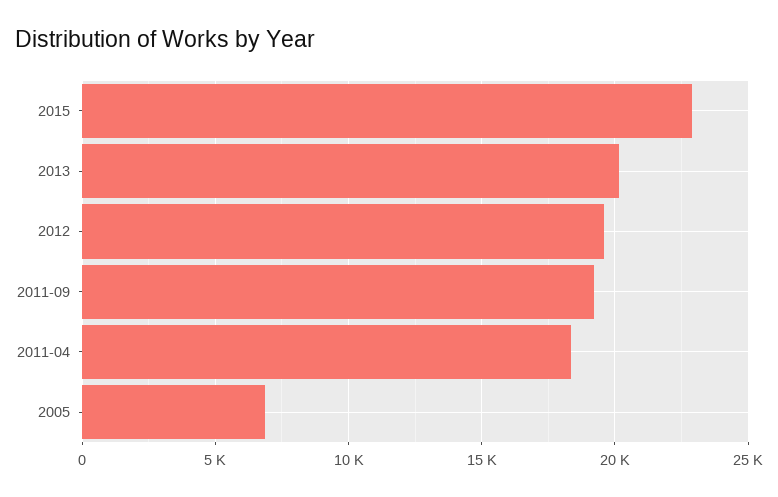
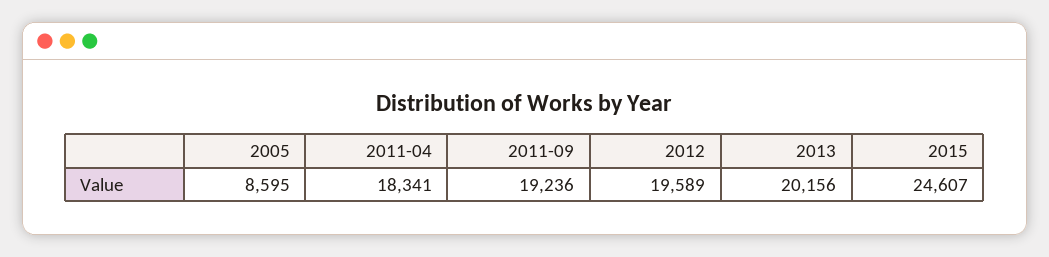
2015: 23000 -> 24607
2005: 7000 -> 8595

